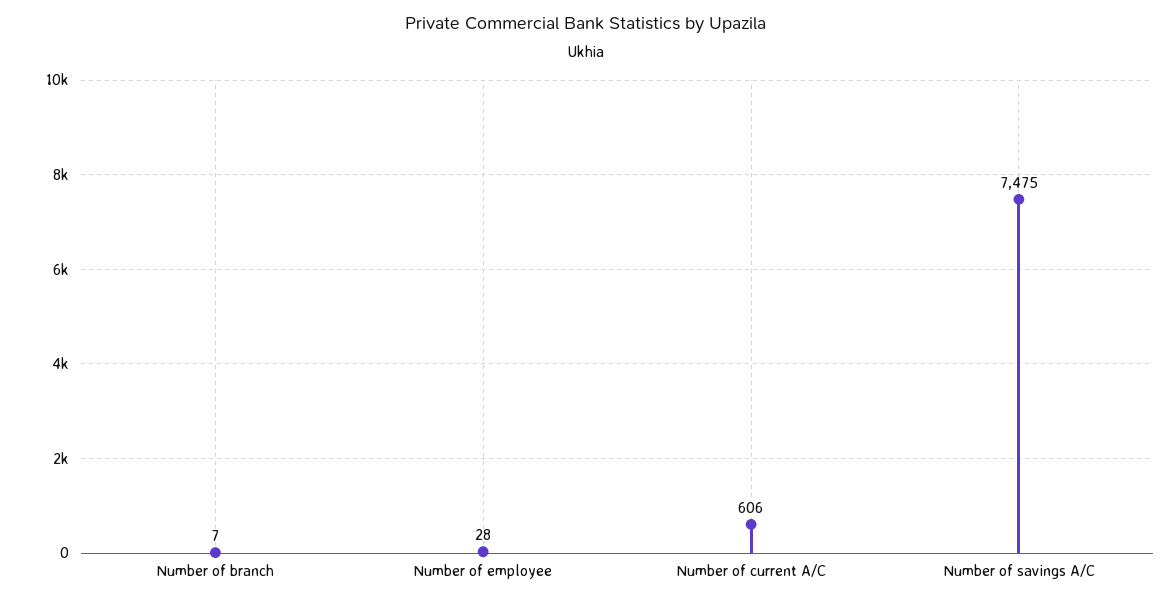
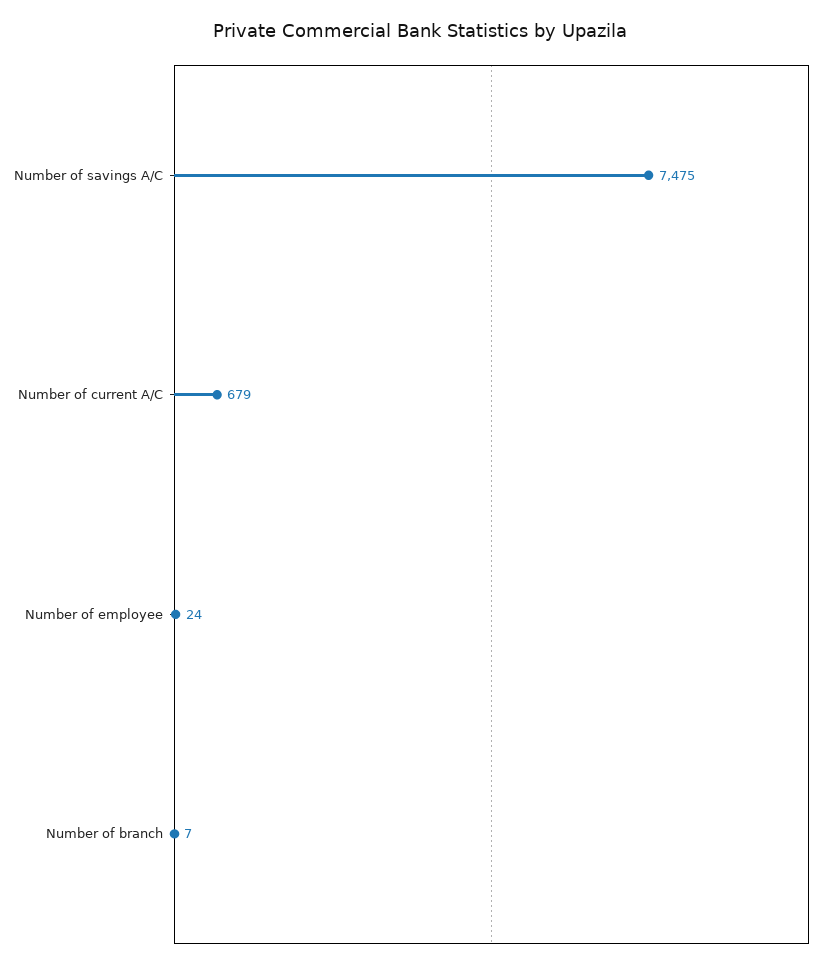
Number of employee: 28 -> 24
Number of current A/C: 606 -> 679

